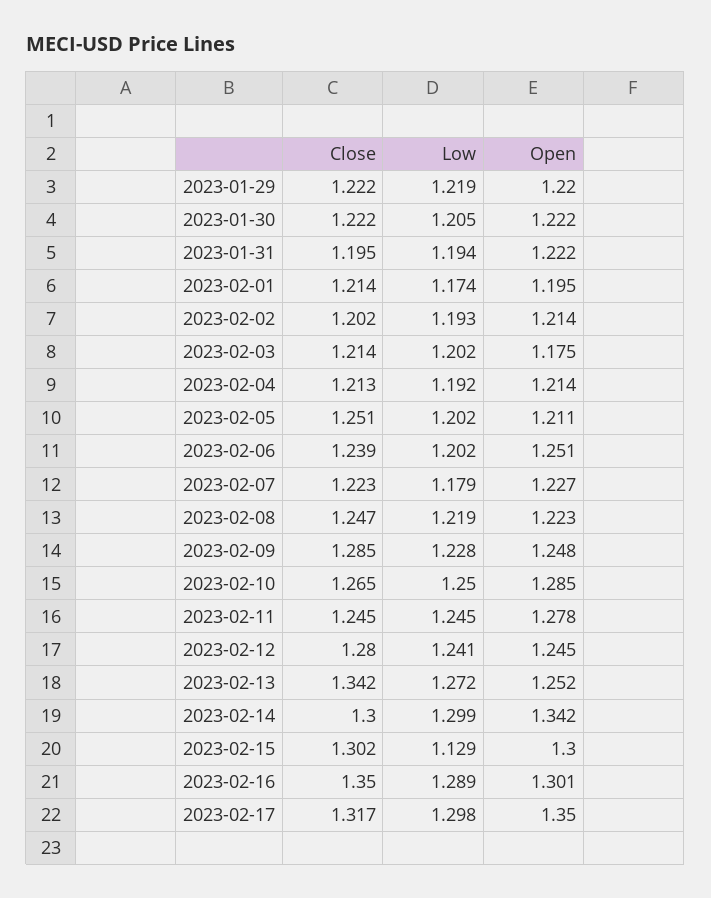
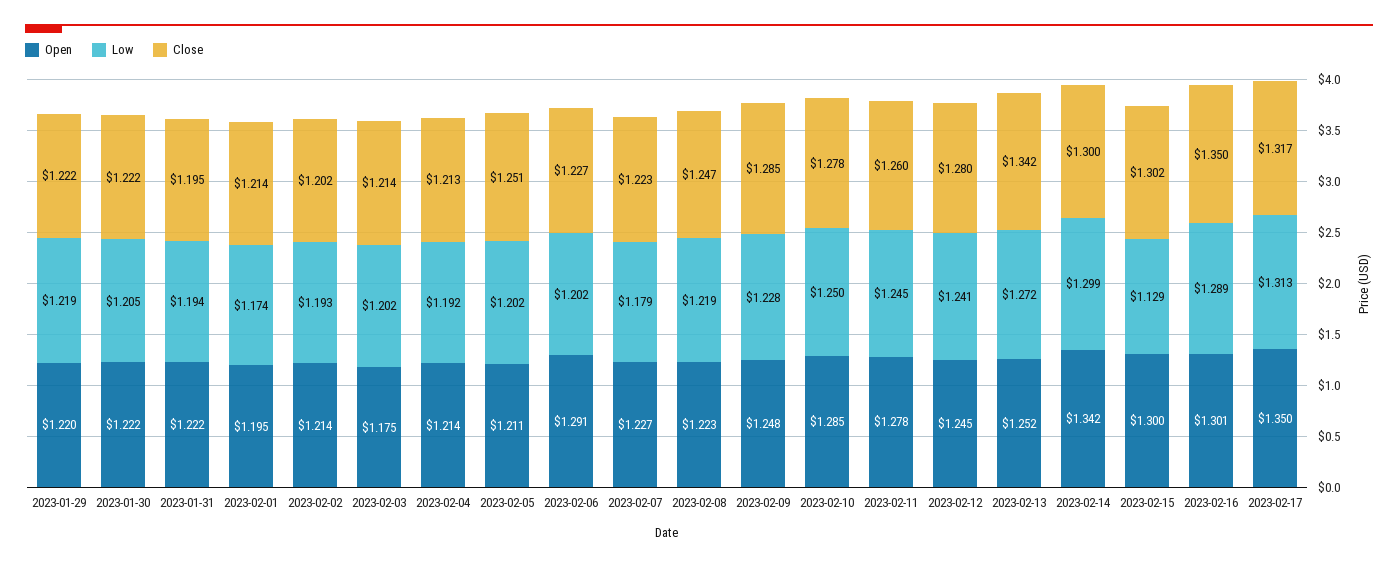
Close, 2023-02-06: 1.239 -> 1.227
Open, 2023-02-06: 1.251 -> 1.291
Close, 2023-02-10: 1.265 -> 1.278
Close, 2023-02-11: 1.245 -> 1.26
Low, 2023-02-17: 1.298 -> 1.313

